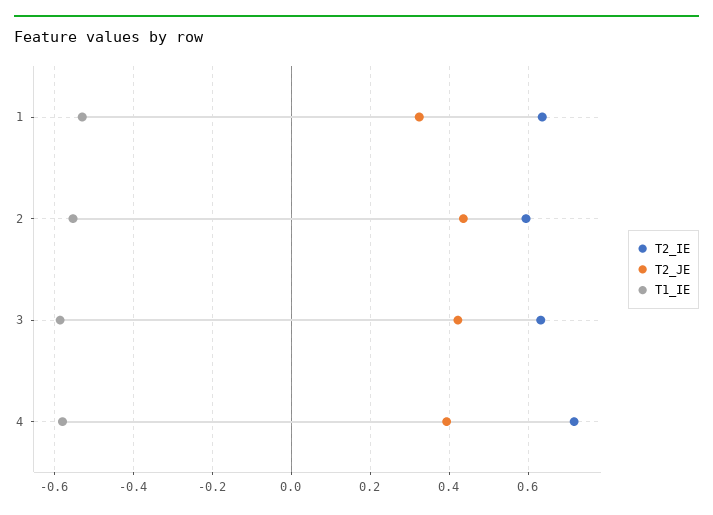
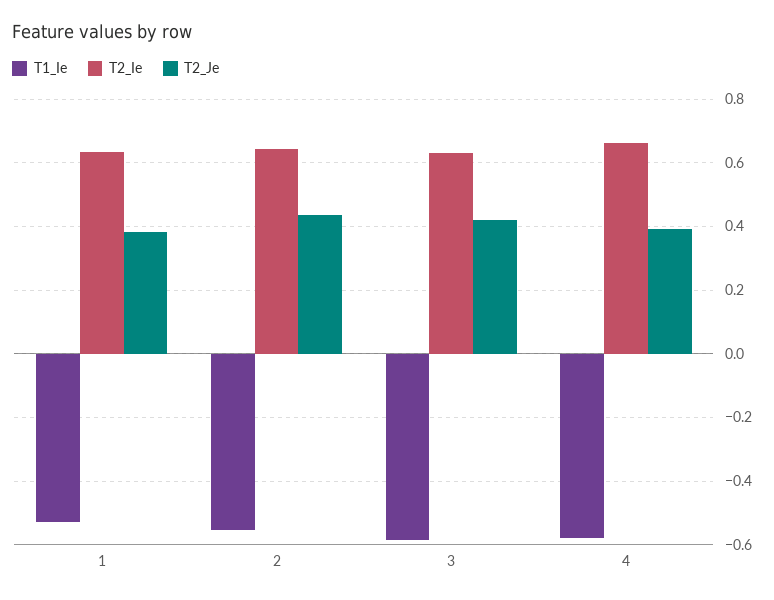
T2_JE, 1: 0.32 -> 0.38
T2_IE, 2: 0.6 -> 0.64
T2_IE, 4: 0.72 -> 0.66

